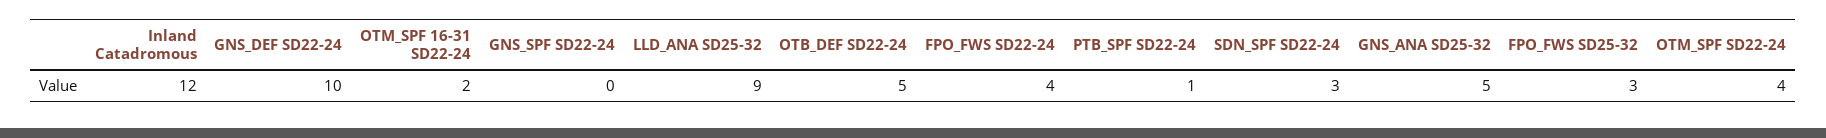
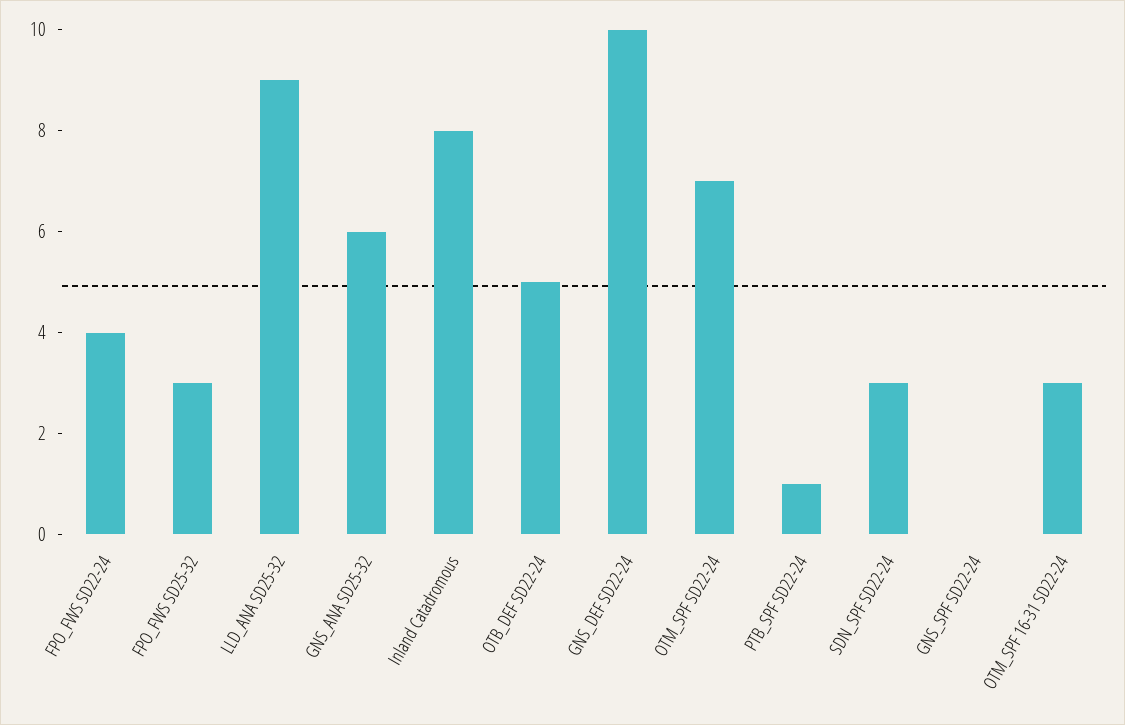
Inland Catadromous: 12 -> 8
OTM_SPF 16-31 SD22-24: 2 -> 3
GNS_ANA SD25-32: 5 -> 6
OTM_SPF SD22-24: 4 -> 7

